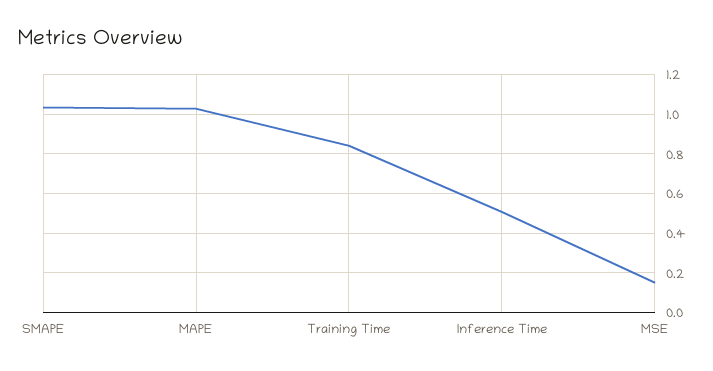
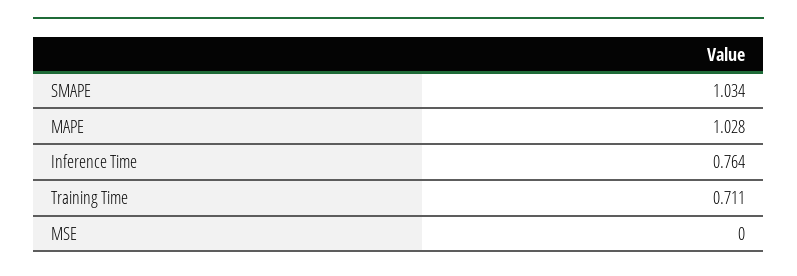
Training Time: 0.85 -> 0.711
Inference Time: 0.5 -> 0.764
MSE: 0.15 -> 0

